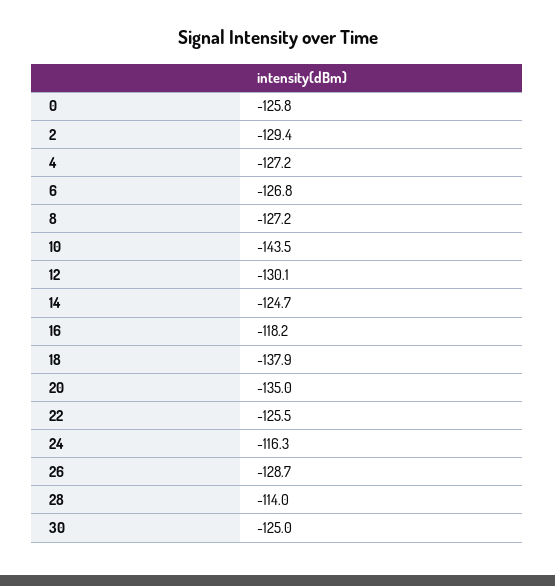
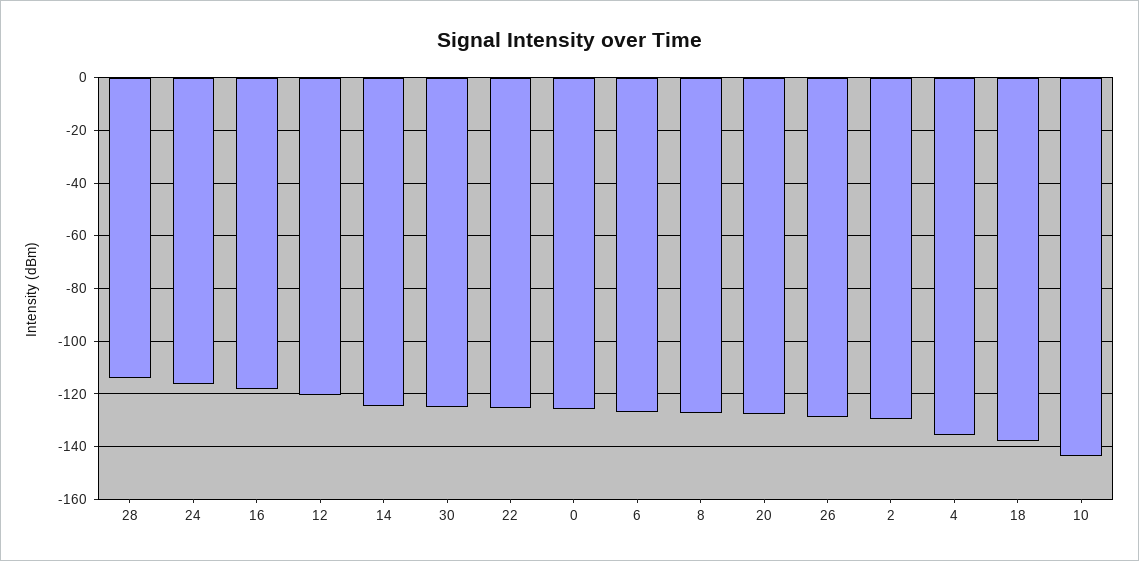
4: -127.2 -> -135
12: -130.1 -> -120
20: -135 -> -127.5

